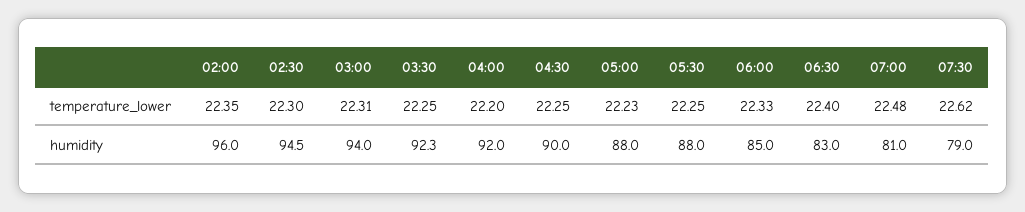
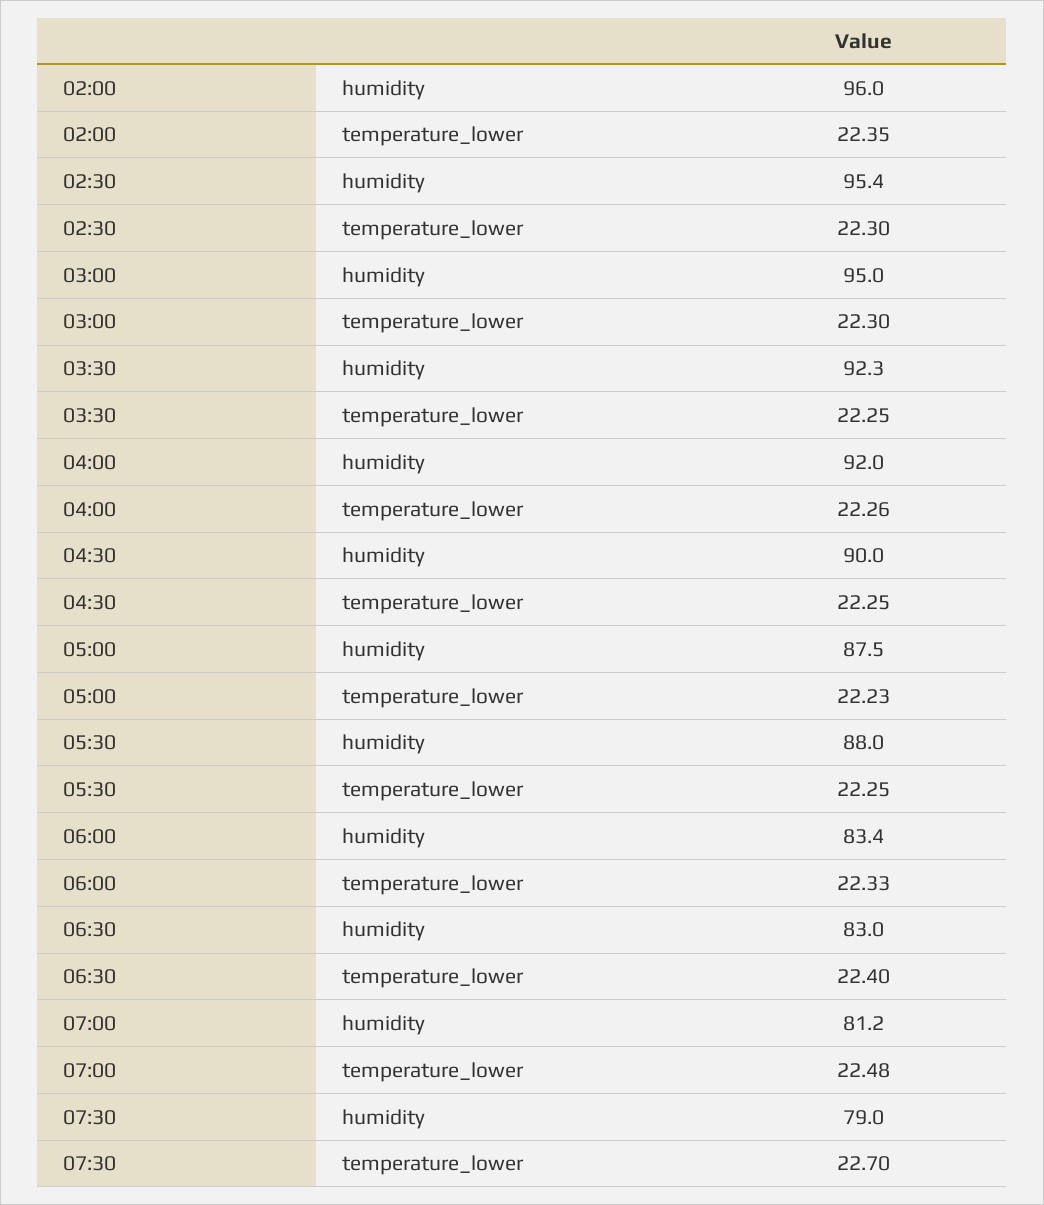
03:00, temperature_lower: 22.31 -> 22.3
04:00, temperature_lower: 22.2 -> 22.26
07:30, temperature_lower: 22.62 -> 22.7
02:30, humidity: 94.5 -> 95.4
03:00, humidity: 94 -> 95
05:00, humidity: 88 -> 87.5
06:00, humidity: 85 -> 83.4
07:00, humidity: 81 -> 81.2

